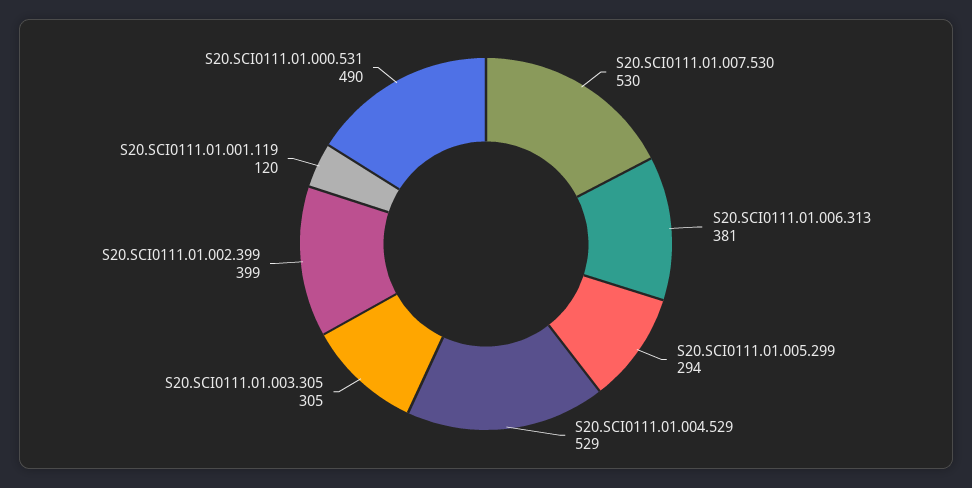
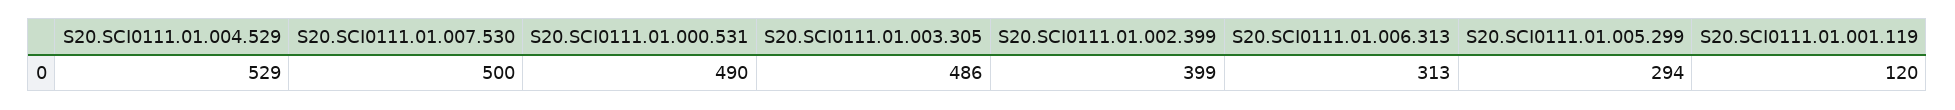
S20.SCI0111.01.007.530: 530 -> 500
S20.SCI0111.01.006.313: 381 -> 313
S20.SCI0111.01.003.305: 305 -> 486

